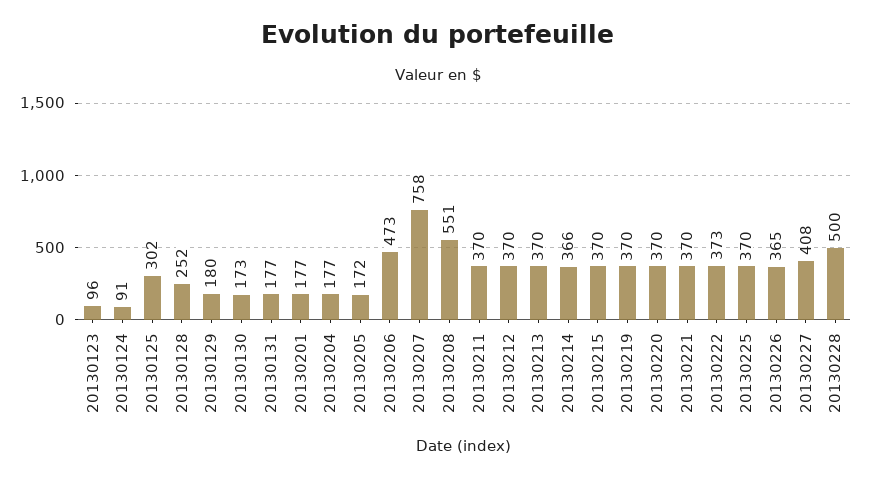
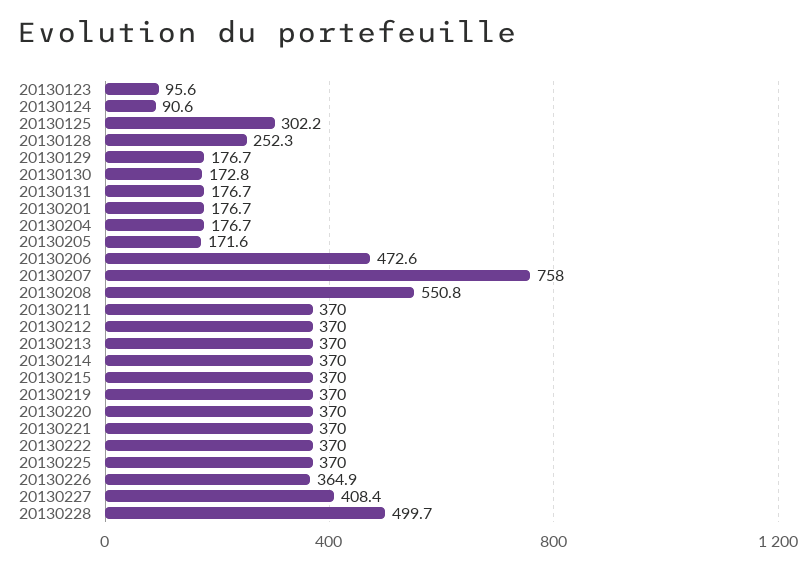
20130129: 180 -> 176.7
20130214: 366 -> 370
20130222: 373 -> 370

